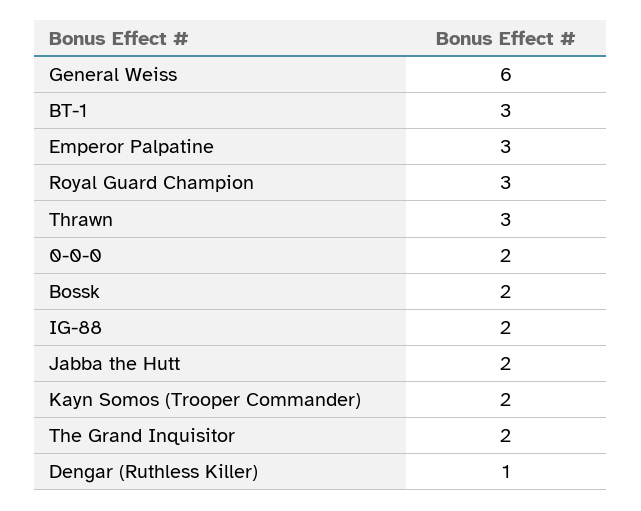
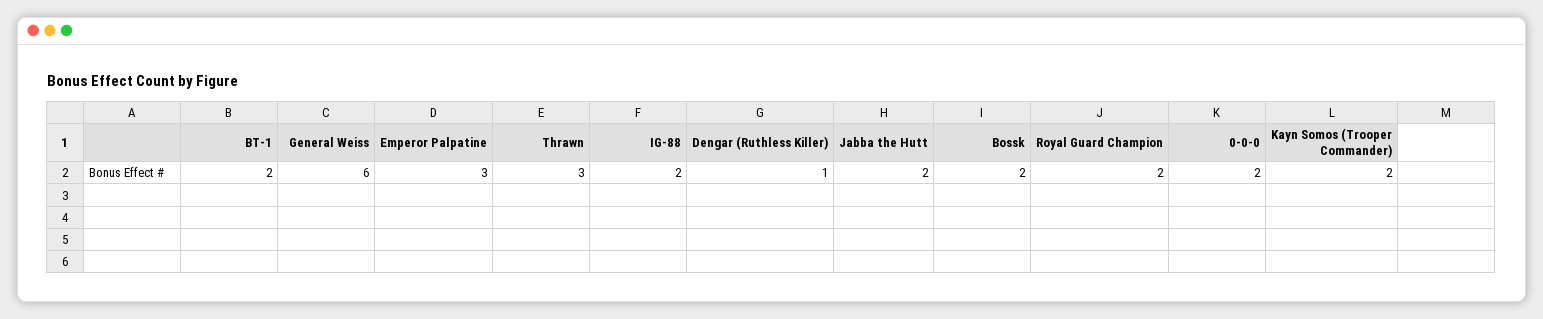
BT-1: 3 -> 2
Royal Guard Champion: 3 -> 2
The Grand Inquisitor: 2 -> none

